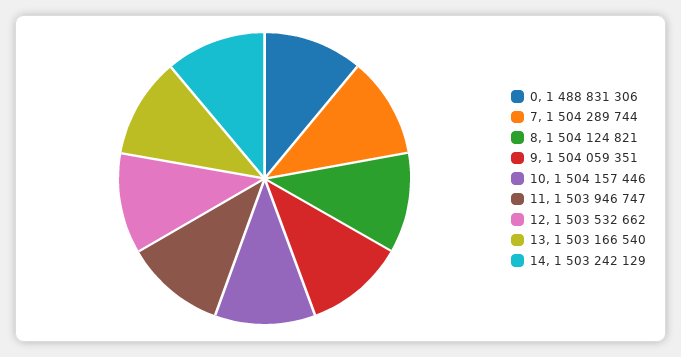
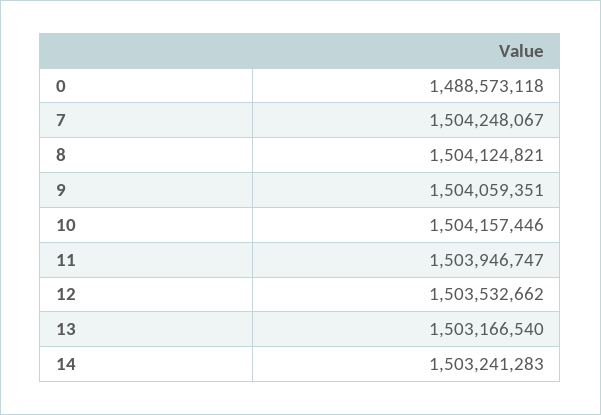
0: 1488831306 -> 1488573118
7: 1504289744 -> 1504248067
14: 1503242129 -> 1503241283

